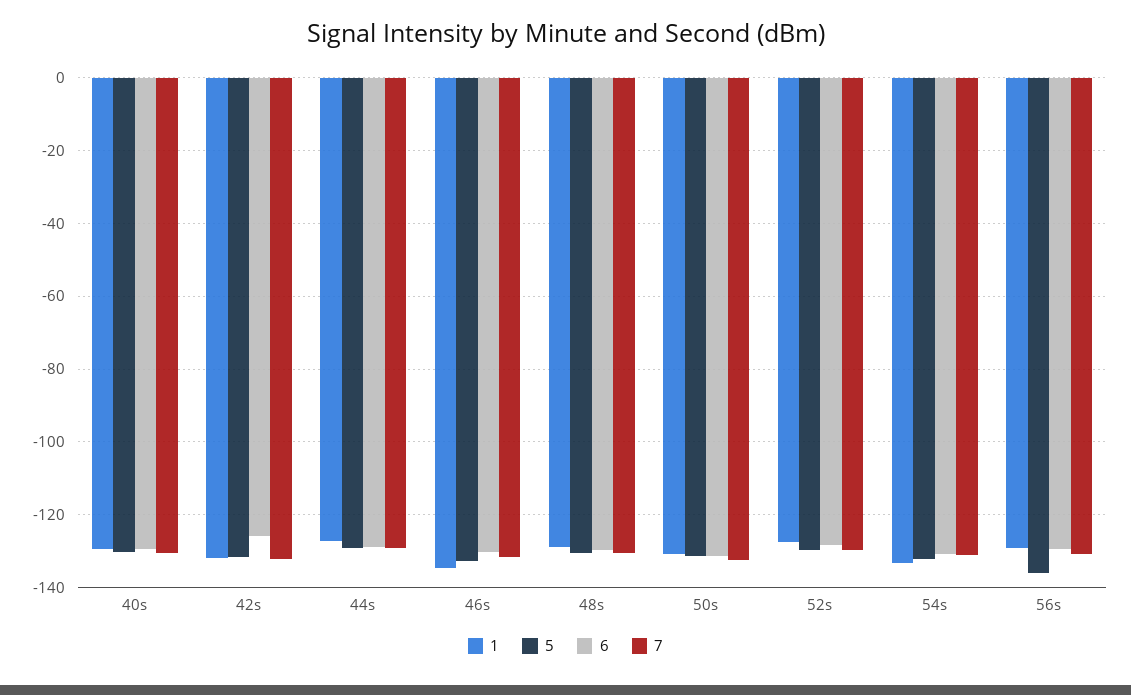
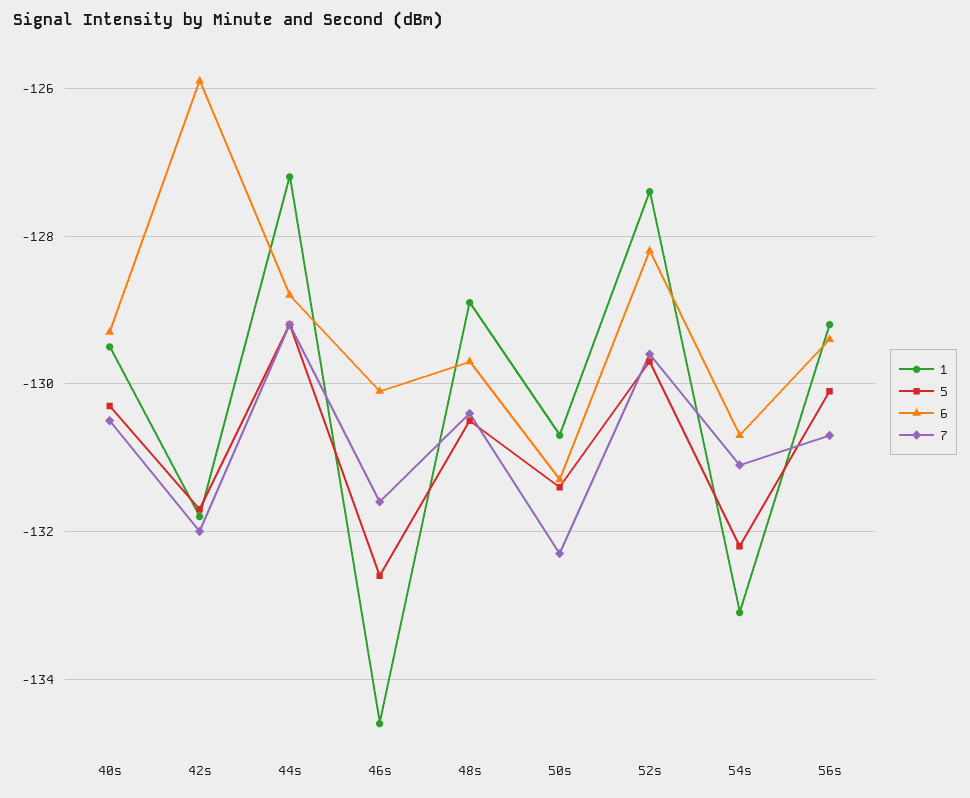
5, 56s: -136 -> -130

